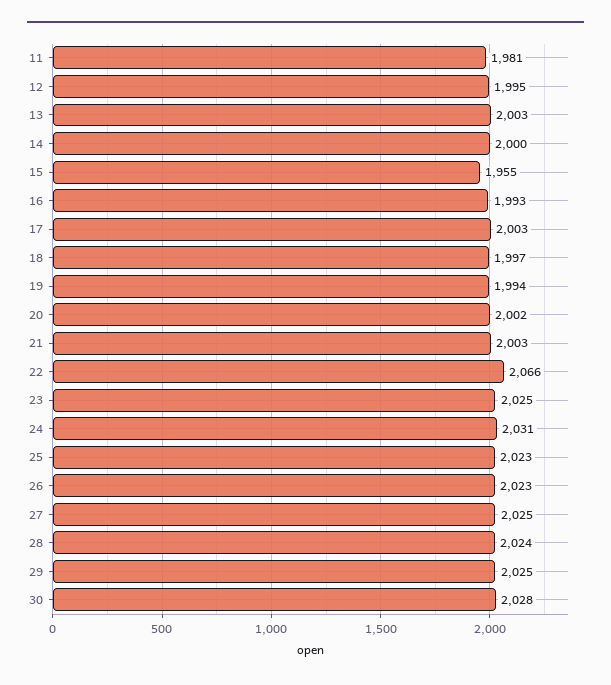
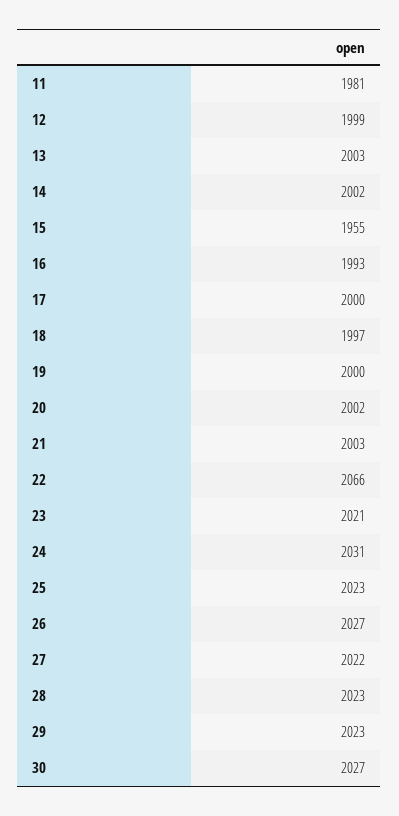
12: 1995 -> 1999
14: 2000 -> 2002
17: 2003 -> 2000
19: 1994 -> 2000
23: 2025 -> 2021
26: 2023 -> 2027
27: 2025 -> 2022
28: 2024 -> 2023
29: 2025 -> 2023
30: 2028 -> 2027

